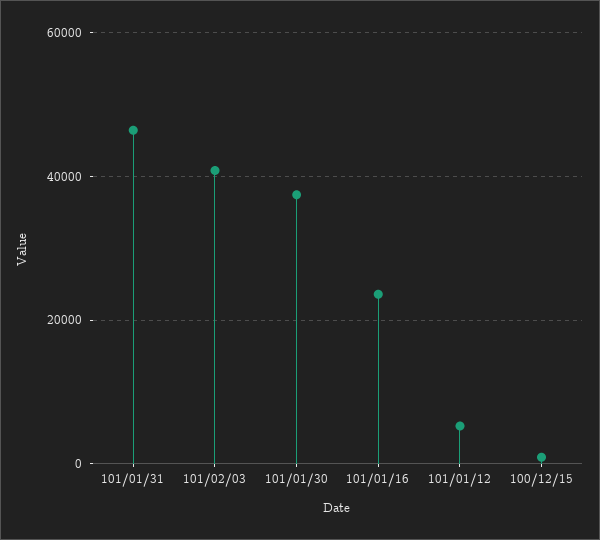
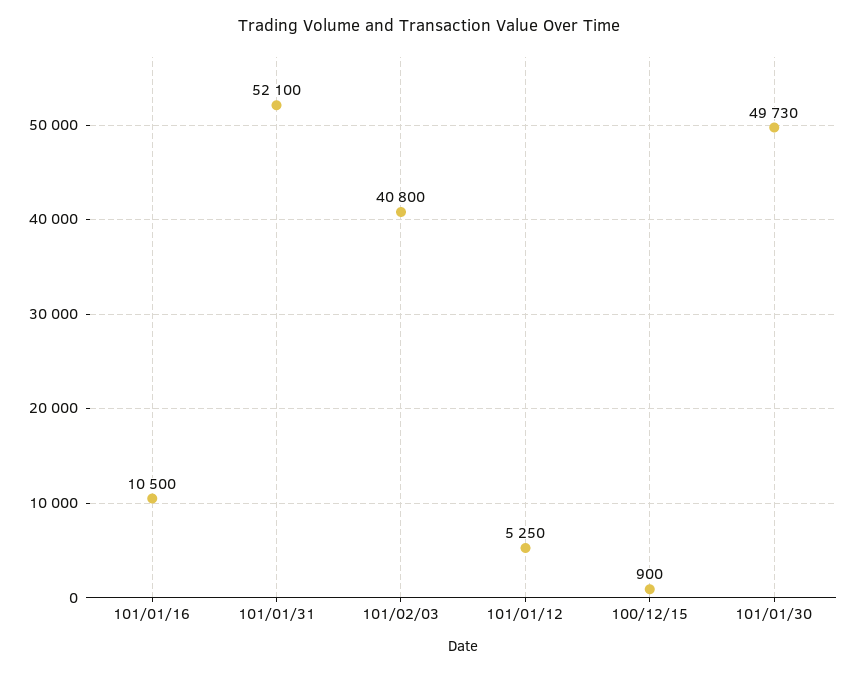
101/01/31: 46000 -> 52100
101/01/30: 38000 -> 49730
101/01/16: 24000 -> 10500

